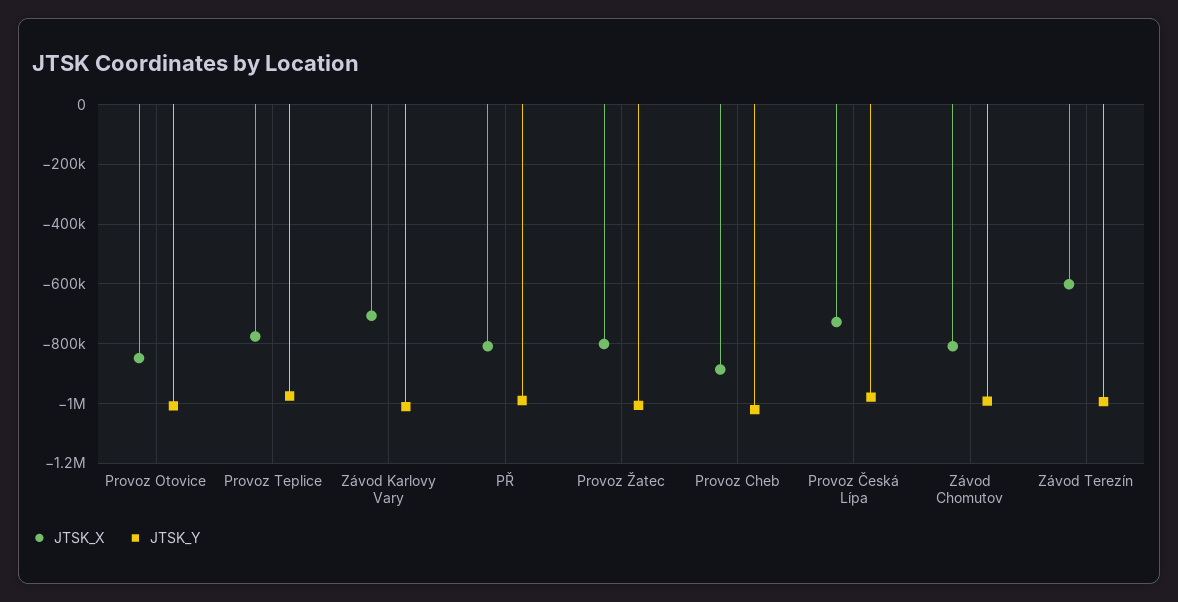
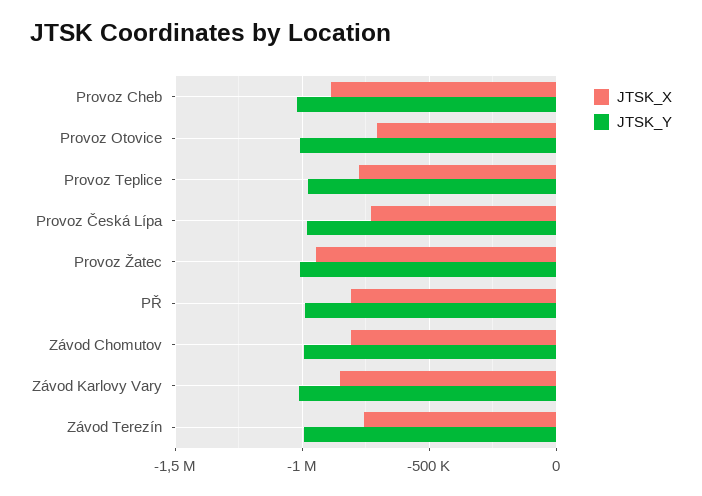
JTSK_X, Provoz Otovice: -850000 -> -700000
JTSK_X, Závod Karlovy Vary: -700000 -> -850000
JTSK_X, Provoz Žatec: -800000 -> -950000
JTSK_X, Závod Terezín: -600000 -> -750000

